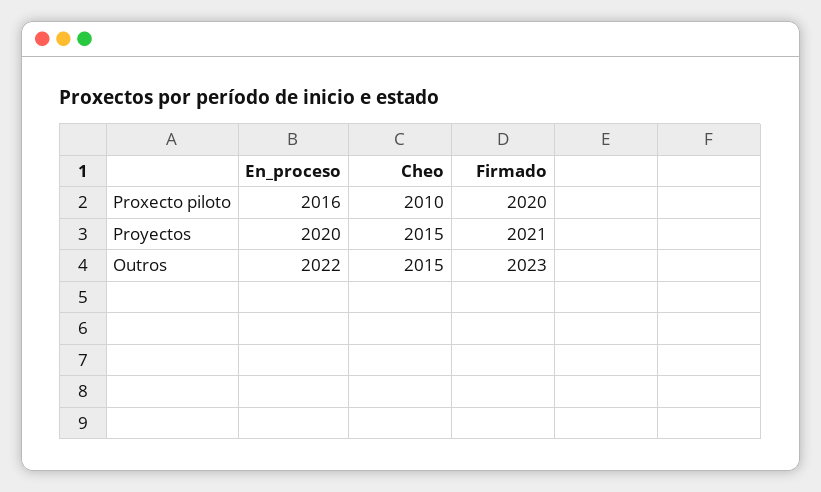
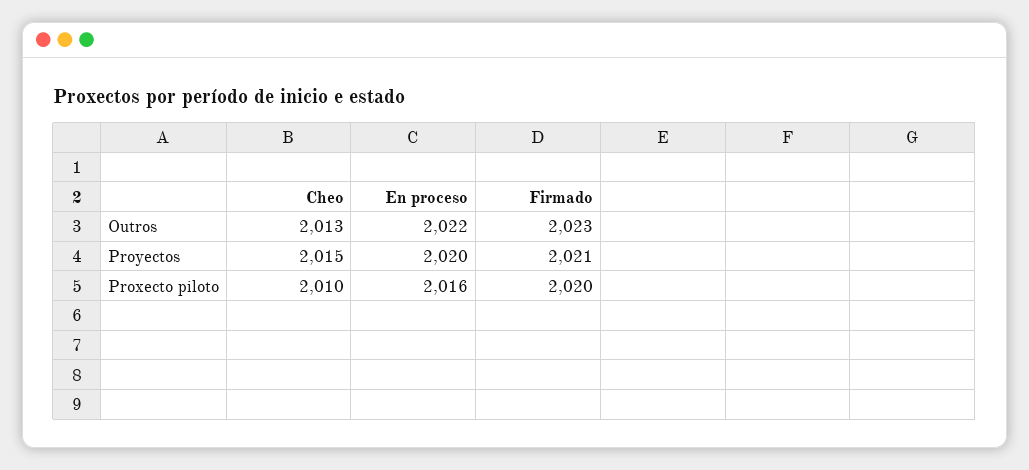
Cheo, Outros: 2015 -> 2013

